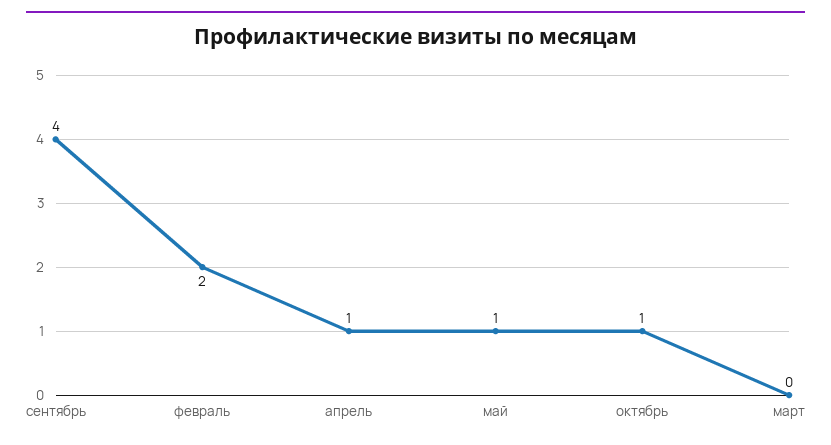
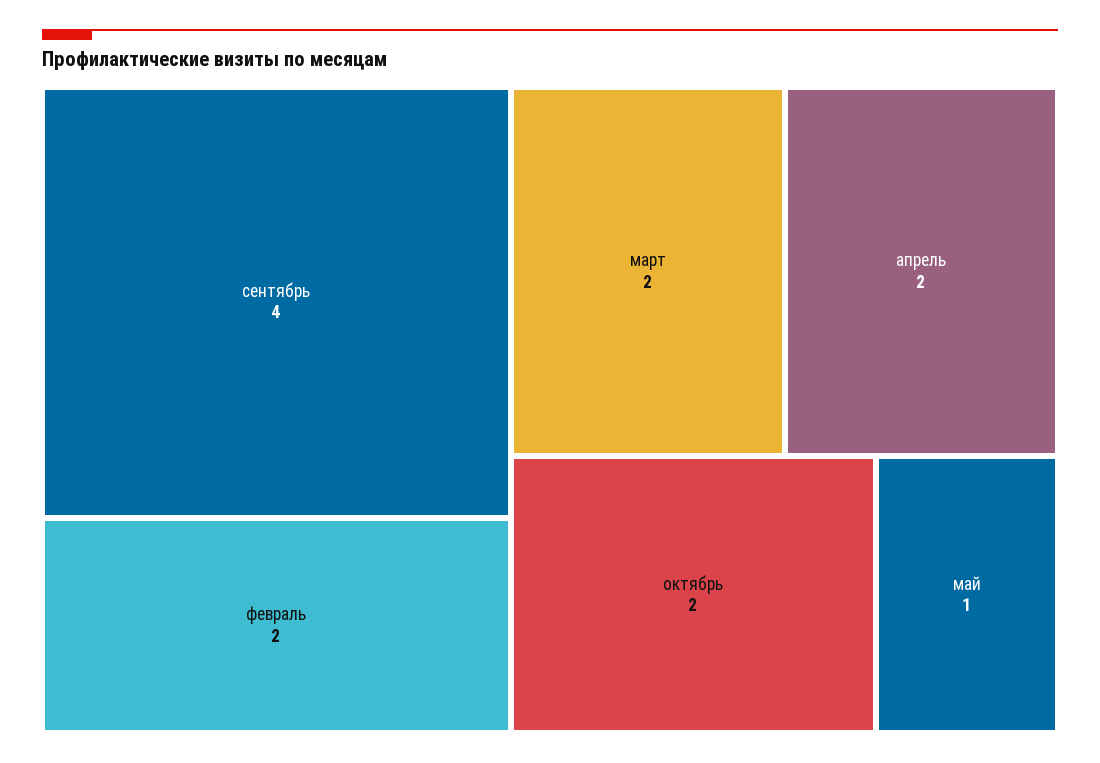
апрель: 1 -> 2
октябрь: 1 -> 2
март: 0 -> 2

